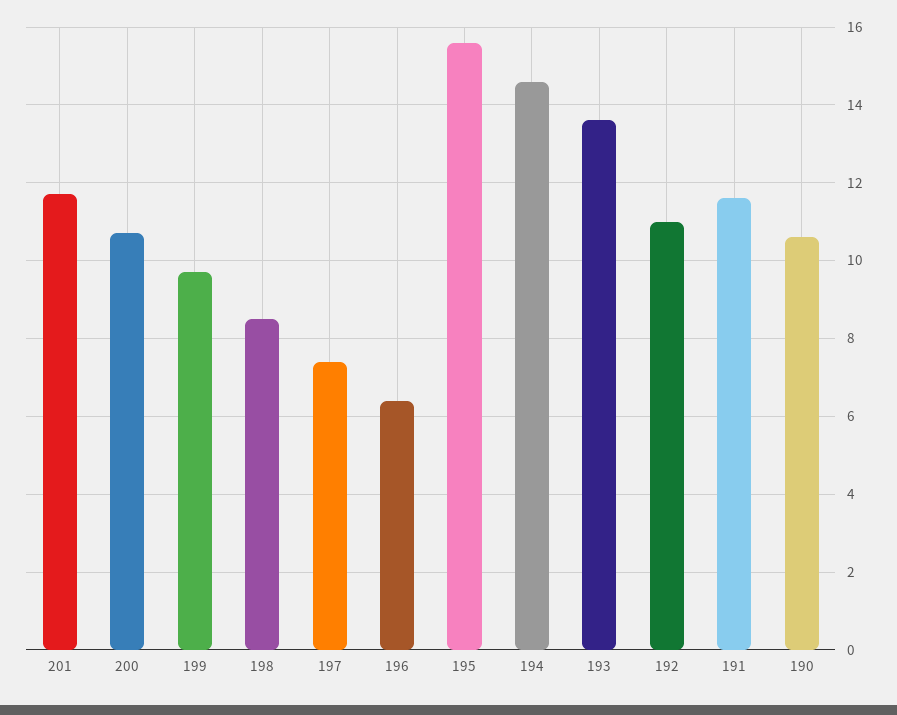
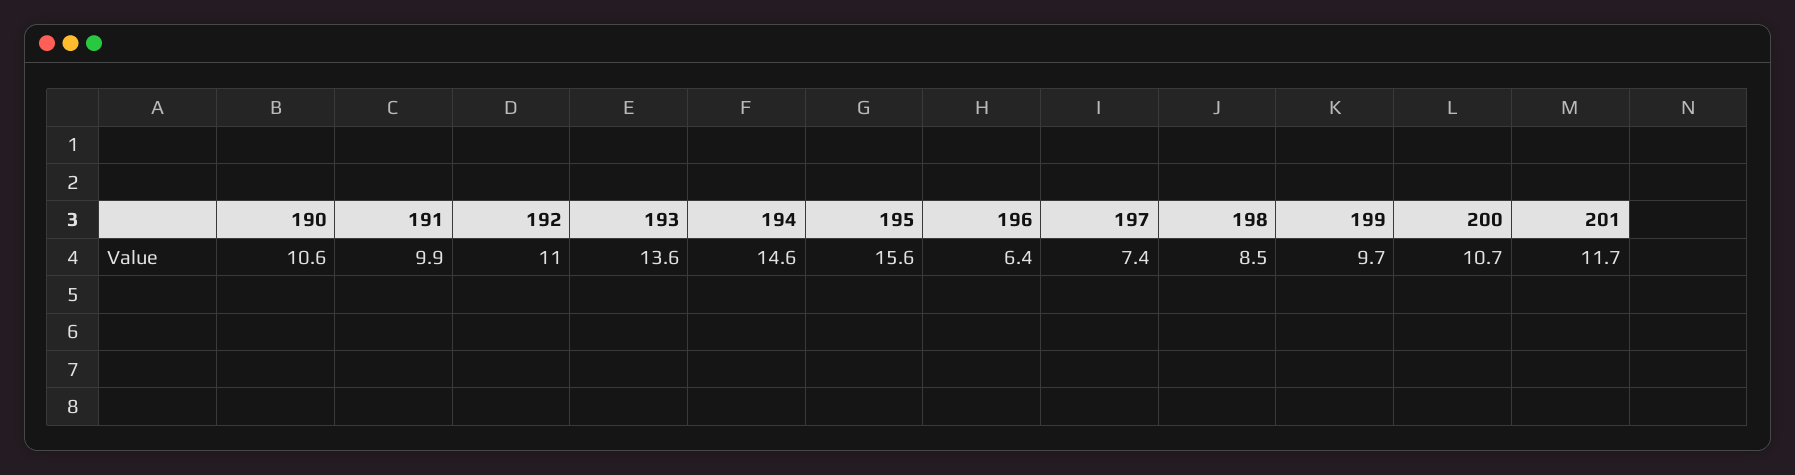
191: 11.5 -> 9.9

